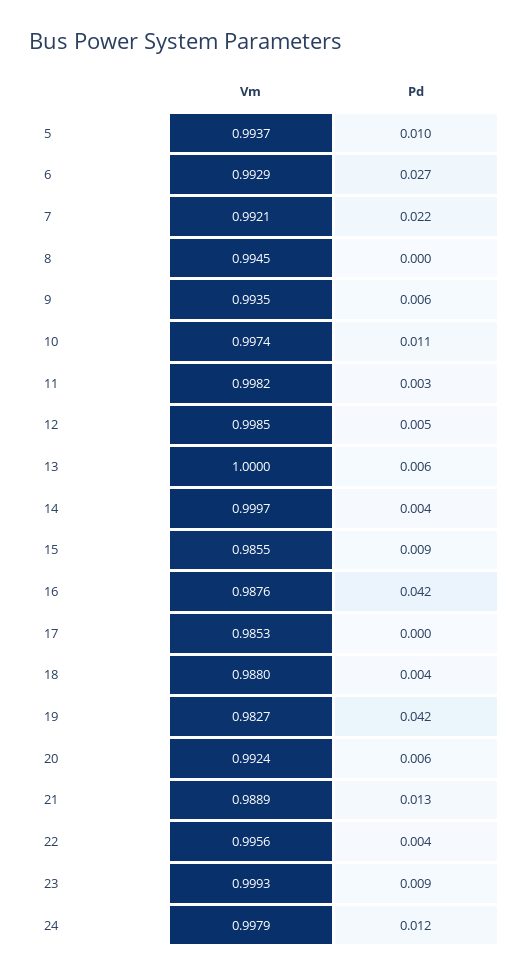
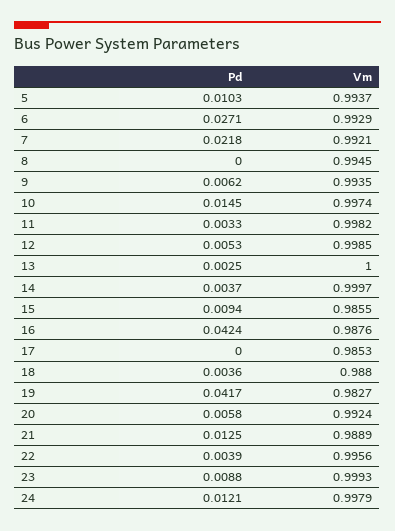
Pd, 10: 0.011 -> 0.0145
Pd, 13: 0.006 -> 0.0025

